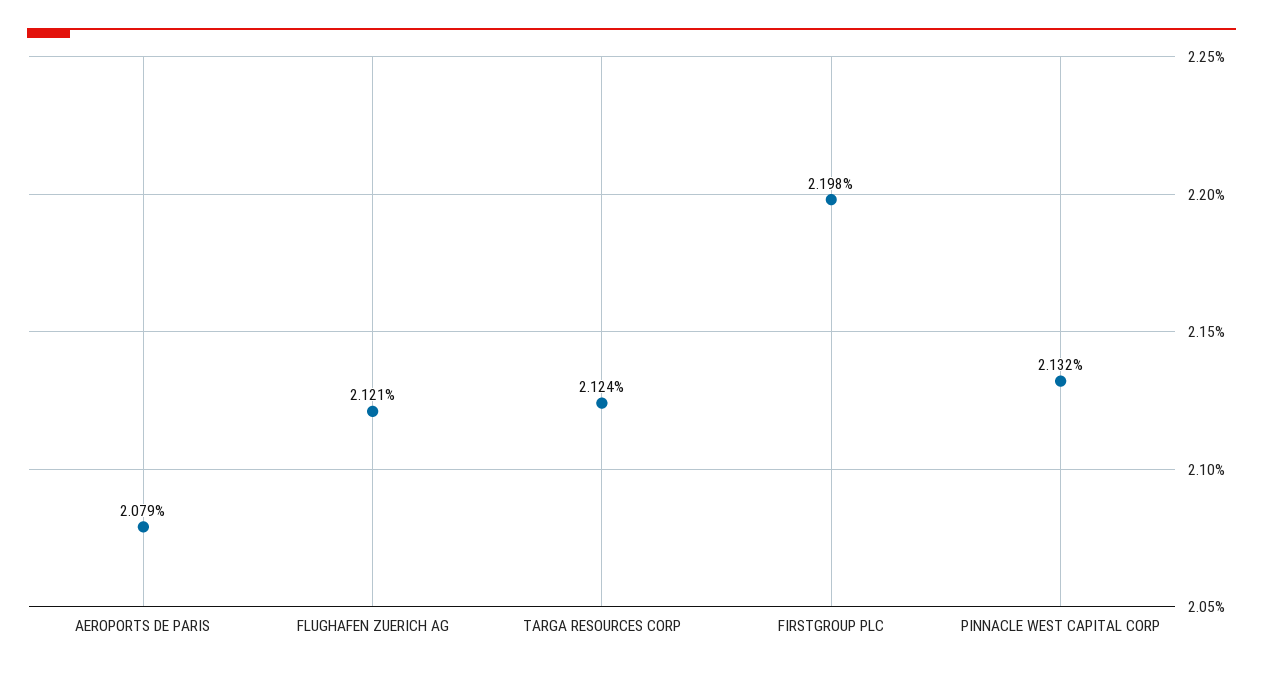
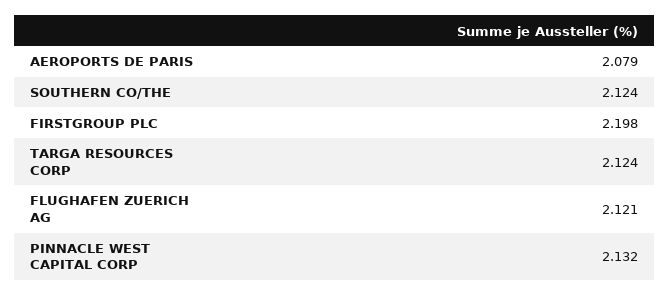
SOUTHERN CO/THE: none -> 2.124

